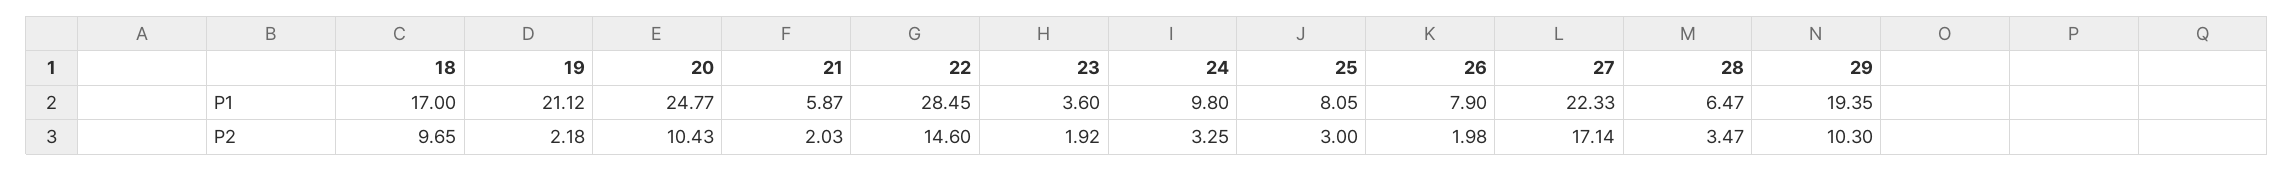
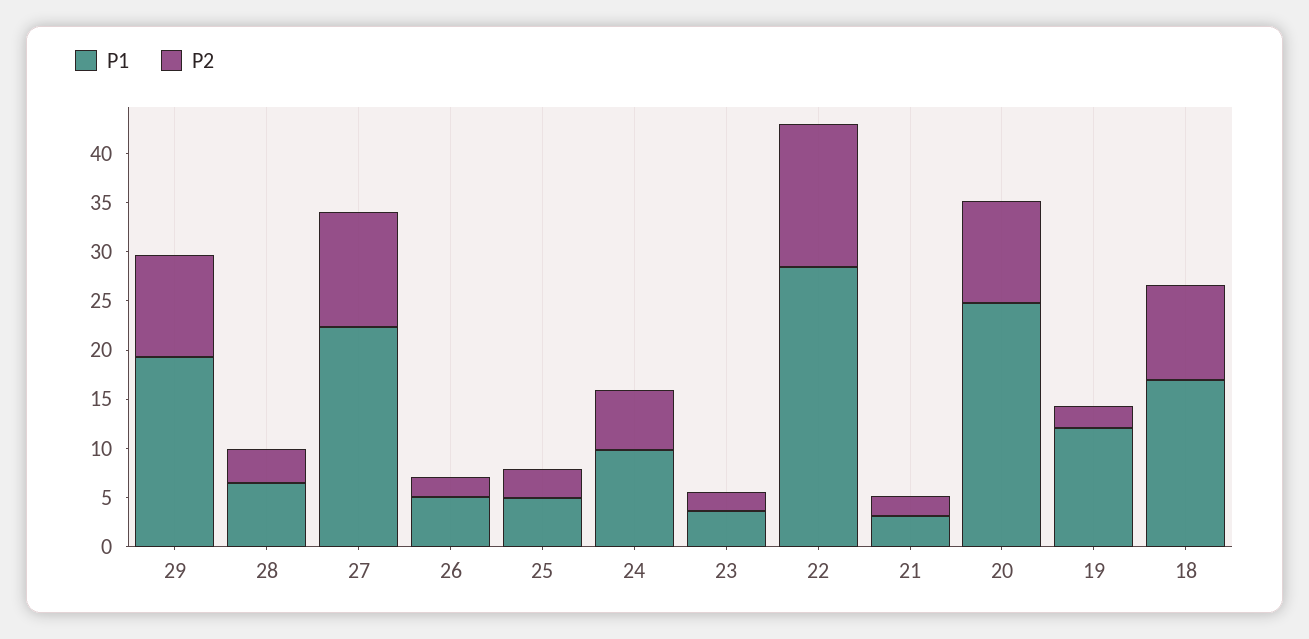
P1, 19: 21.12 -> 12
P1, 21: 5.87 -> 3
P1, 25: 8.05 -> 5
P1, 26: 7.9 -> 5
P2, 24: 3.25 -> 6
P2, 27: 17.14 -> 12

